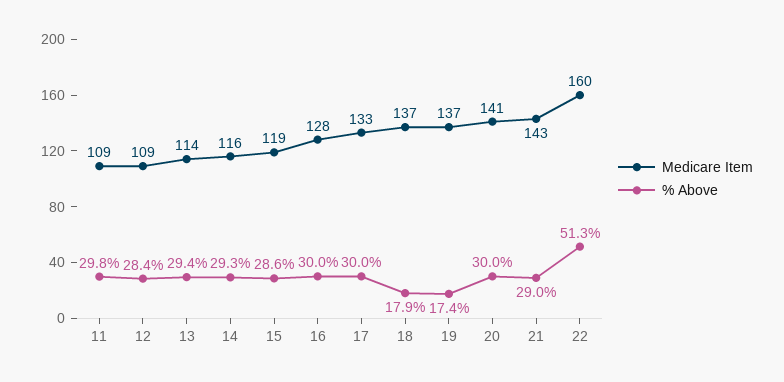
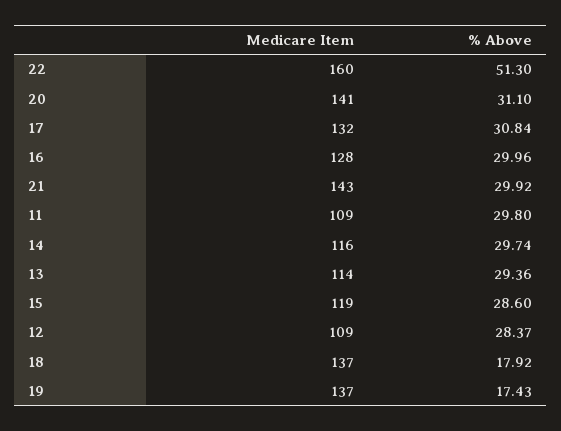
% Above, 14: 29.3 -> 29.74
Medicare Item, 17: 133 -> 132
% Above, 17: 30 -> 30.84
% Above, 20: 30 -> 31.1
% Above, 21: 29 -> 29.92

